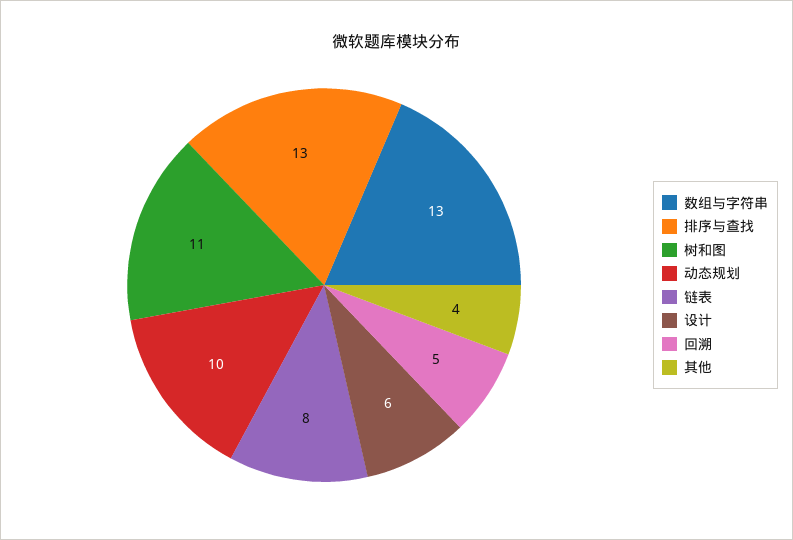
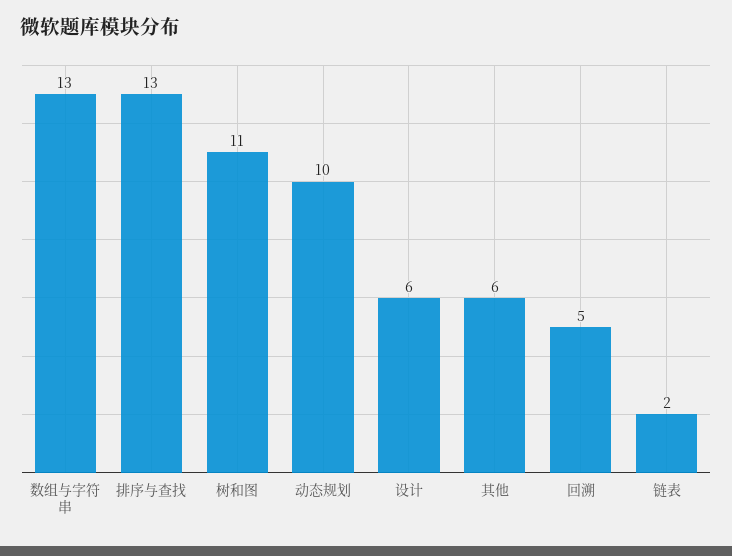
链表: 8 -> 2
其他: 4 -> 6

